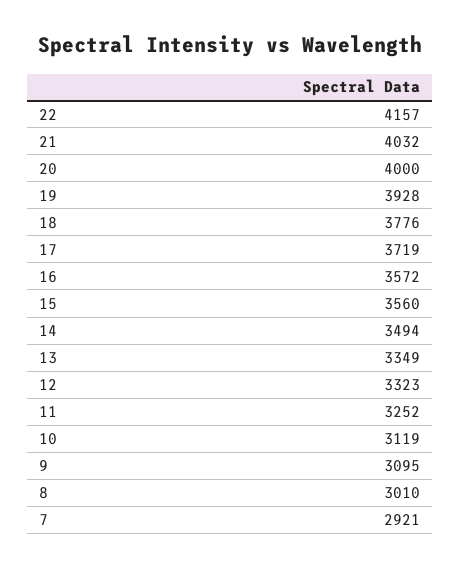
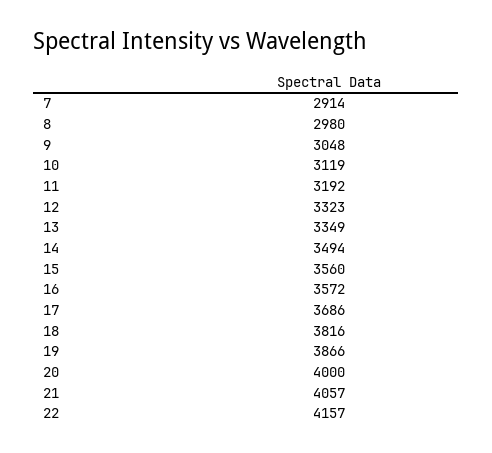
21: 4032 -> 4057
19: 3928 -> 3866
18: 3776 -> 3816
17: 3719 -> 3686
11: 3252 -> 3192
9: 3095 -> 3048
8: 3010 -> 2980
7: 2921 -> 2914

